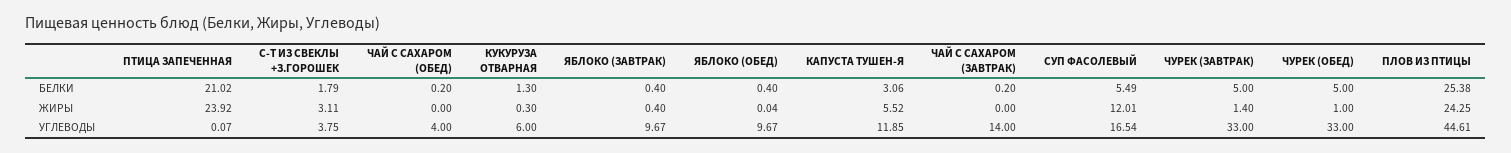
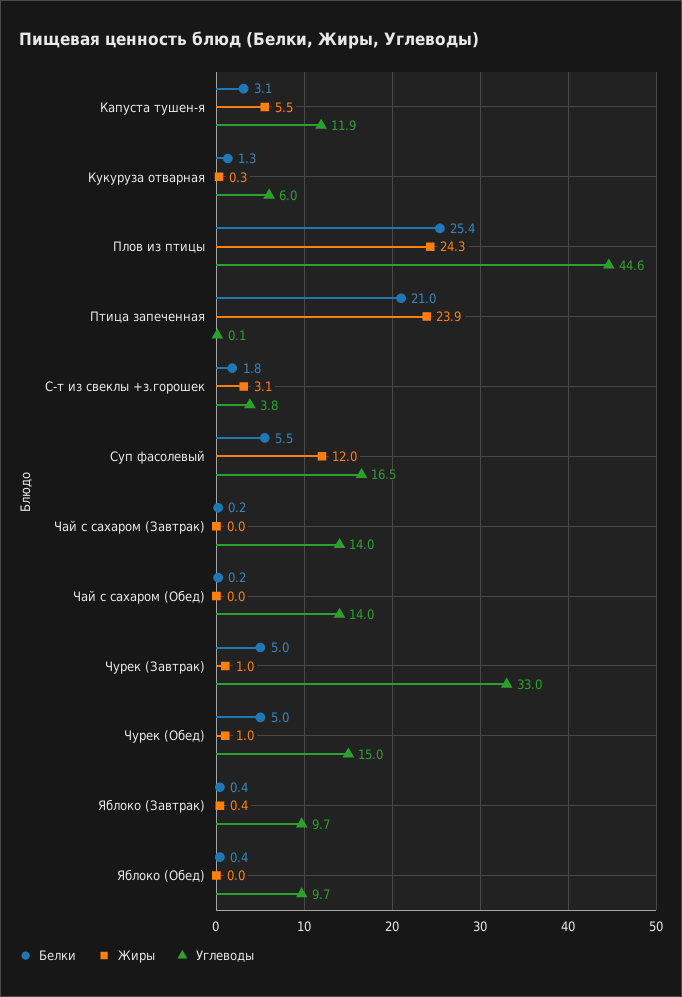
ЖИРЫ, ЧУРЕК (ЗАВТРАК): 1.4 -> 1
УГЛЕВОДЫ, ЧАЙ С САХАРОМ (ОБЕД): 4 -> 14
УГЛЕВОДЫ, ЧУРЕК (ОБЕД): 33 -> 15

